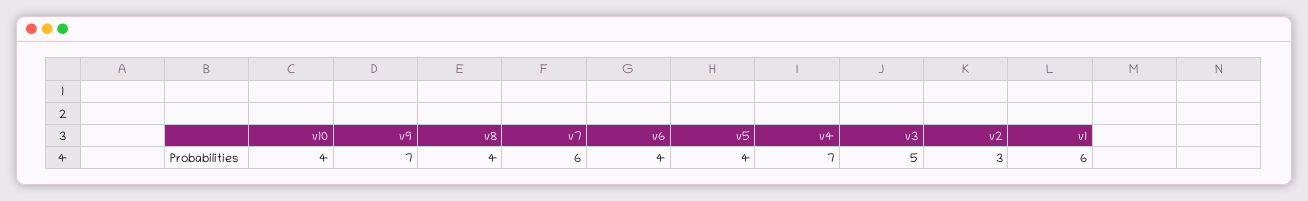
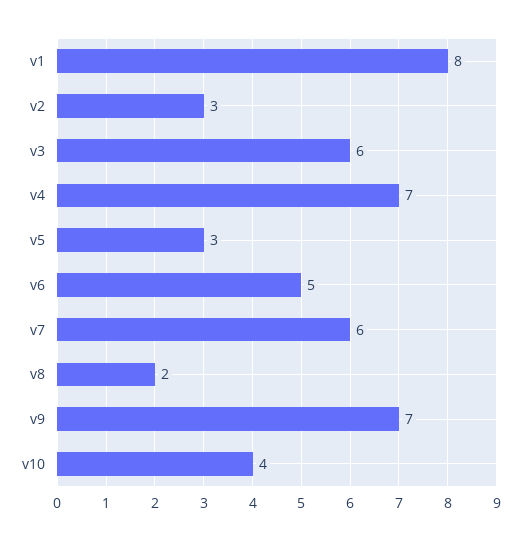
v8: 4 -> 2
v6: 4 -> 5
v5: 4 -> 3
v3: 5 -> 6
v1: 6 -> 8

